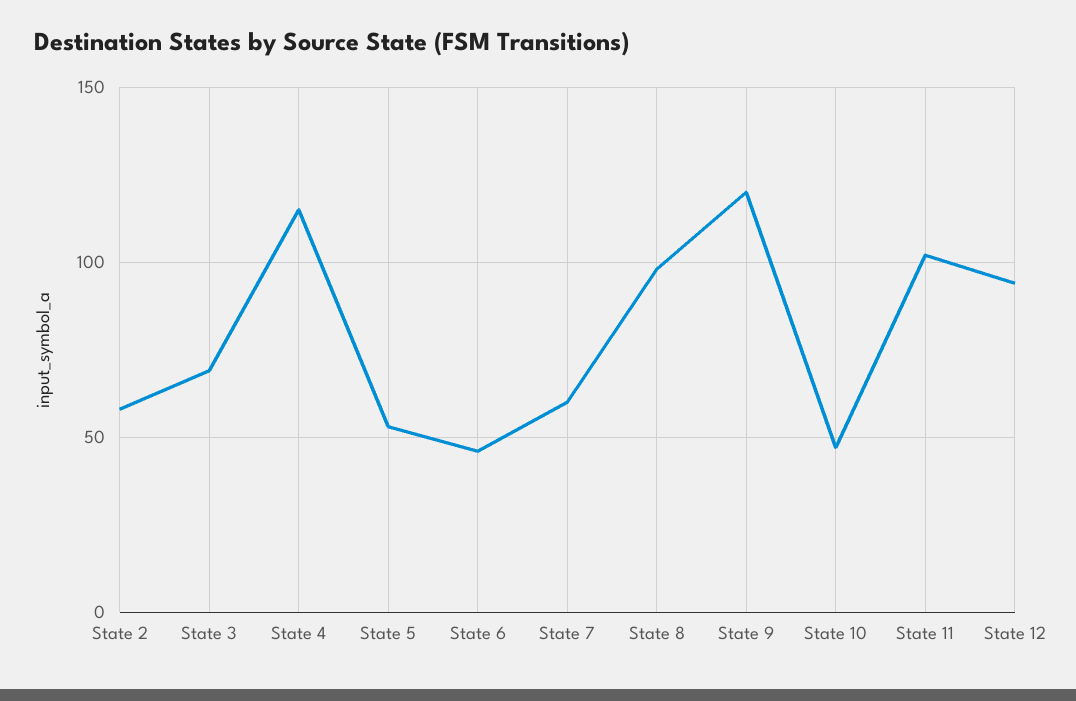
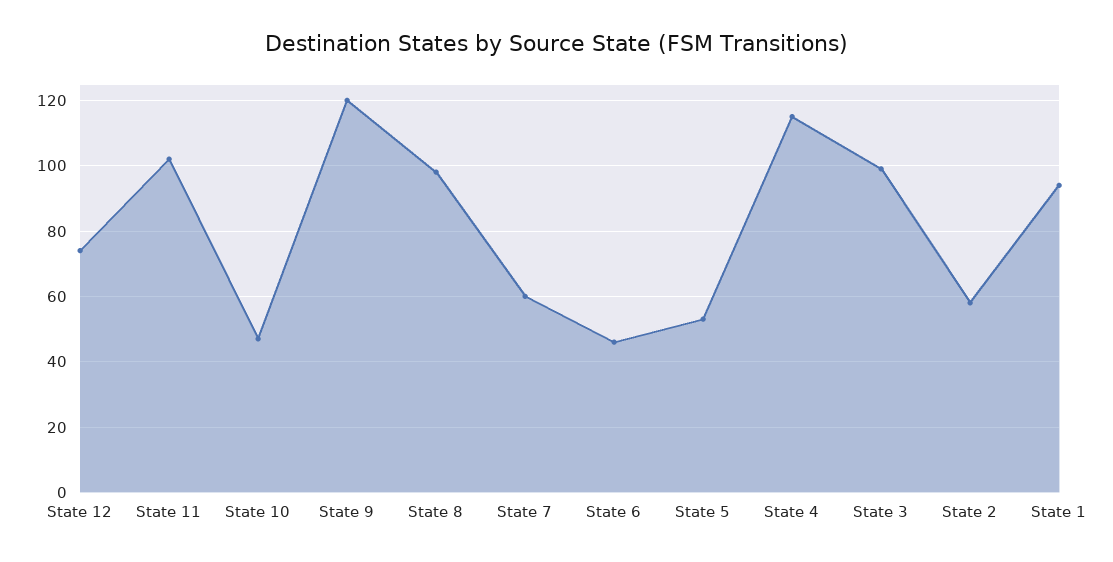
State 3: 70 -> 100
State 12: 95 -> 75
State 1: none -> 95

